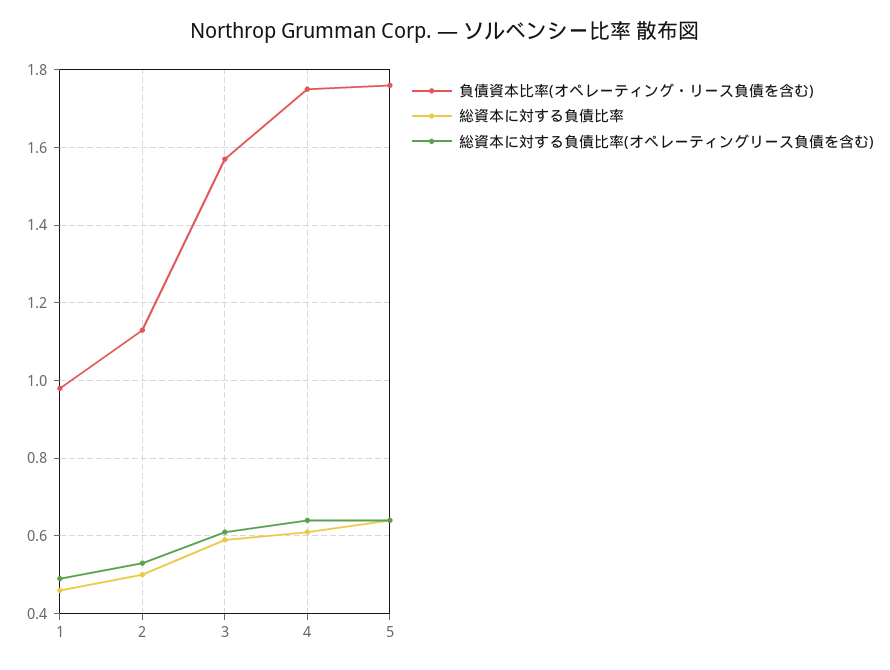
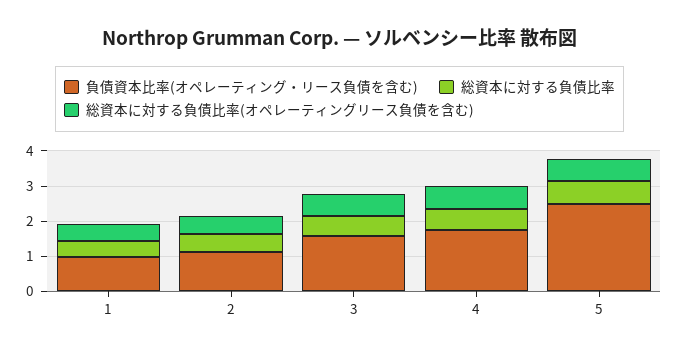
負債資本比率(オペレーティング・リース負債を含む), 5: 1.75 -> 2.5

